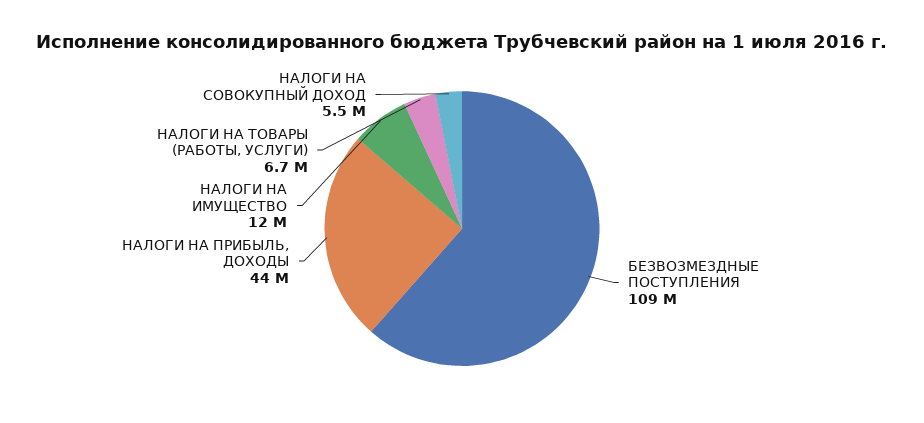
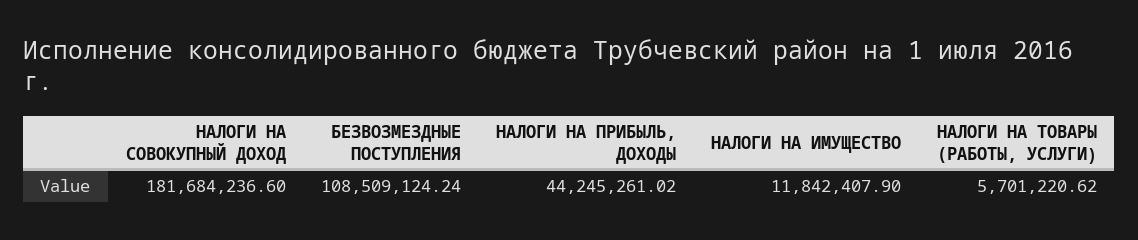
НАЛОГИ НА ТОВАРЫ (РАБОТЫ, УСЛУГИ): 6700000 -> 5701220.62
НАЛОГИ НА СОВОКУПНЫЙ ДОХОД: 5500000 -> 181684236.6

